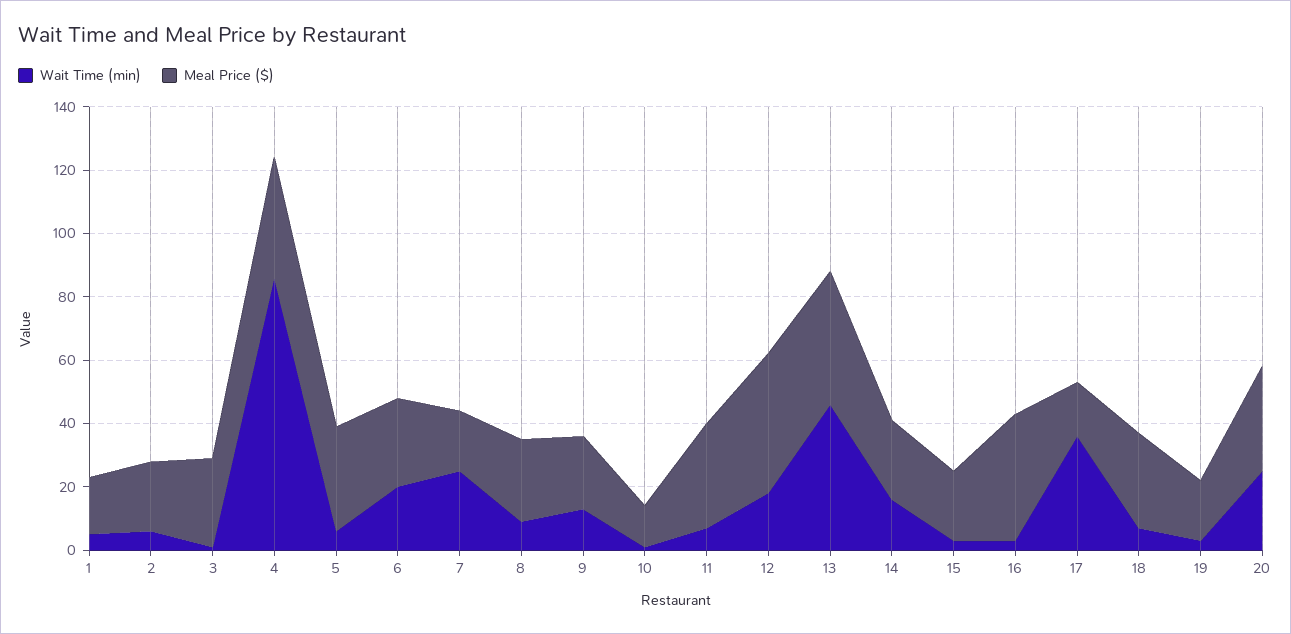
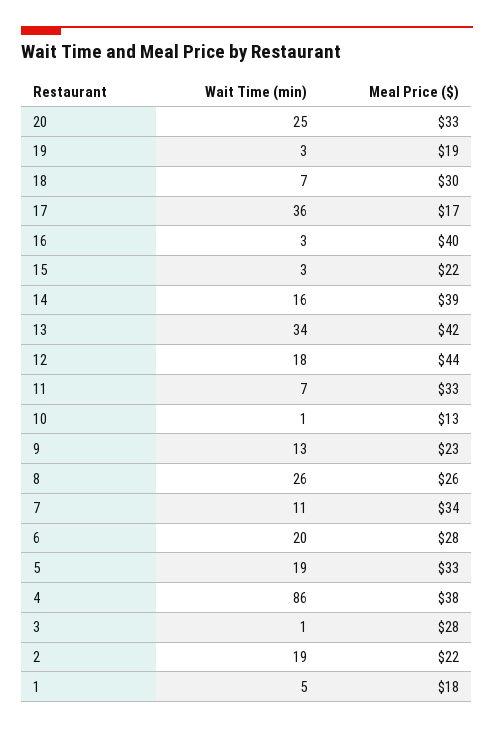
Wait Time (min), 2: 5 -> 19
Wait Time (min), 5: 5 -> 19
Wait Time (min), 7: 25 -> 11
Meal Price ($), 7: 20 -> 34
Wait Time (min), 8: 10 -> 26
Wait Time (min), 13: 45 -> 34
Meal Price ($), 14: 25 -> 39

